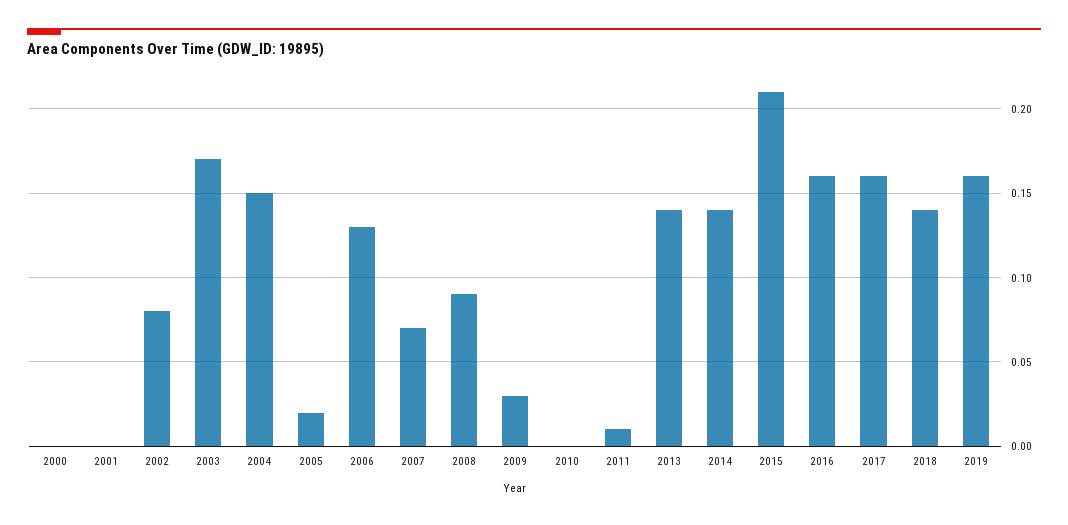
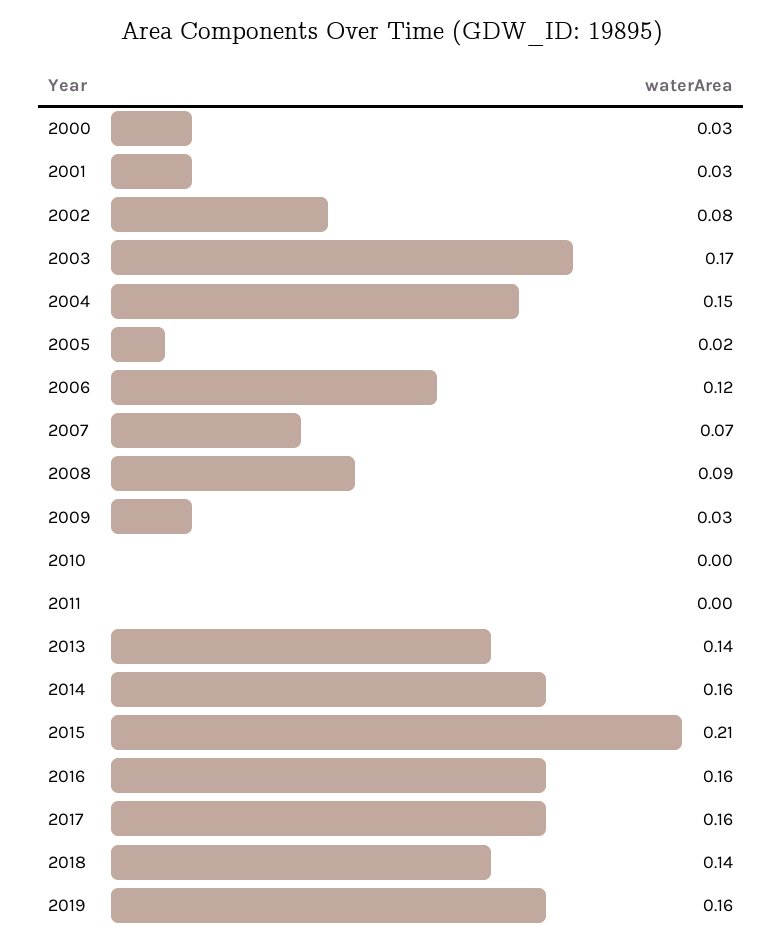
2000: 0 -> 0.03
2001: 0 -> 0.03
2006: 0.13 -> 0.12
2011: 0.01 -> 0
2014: 0.14 -> 0.16

